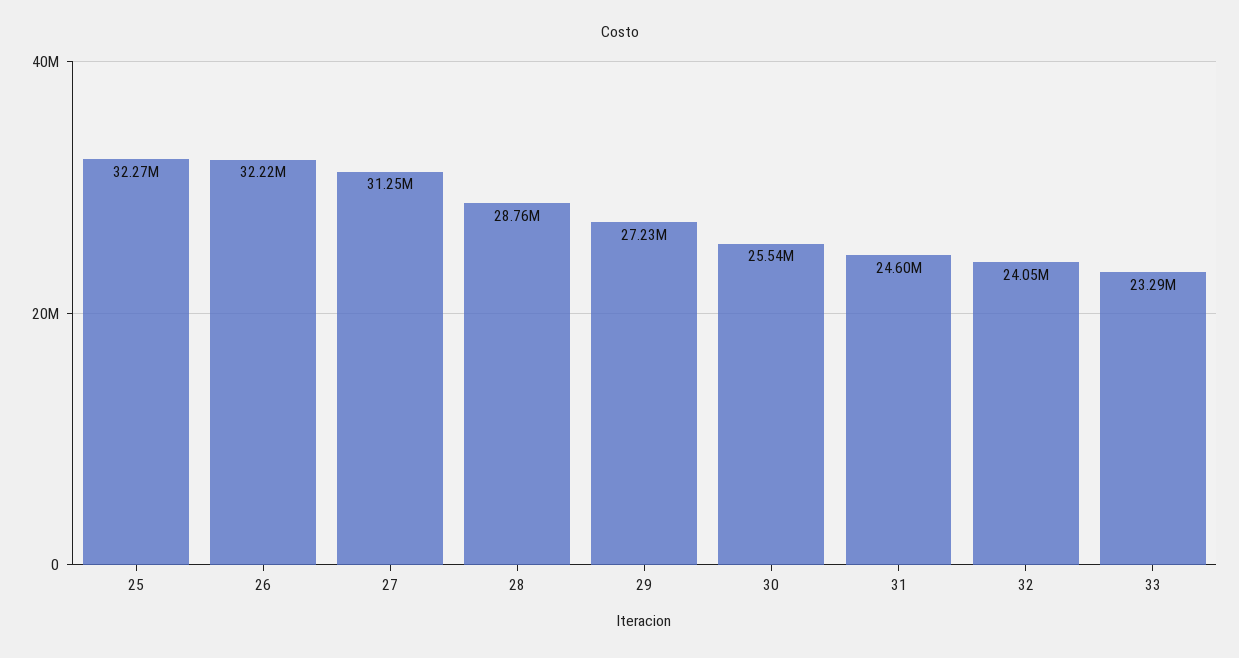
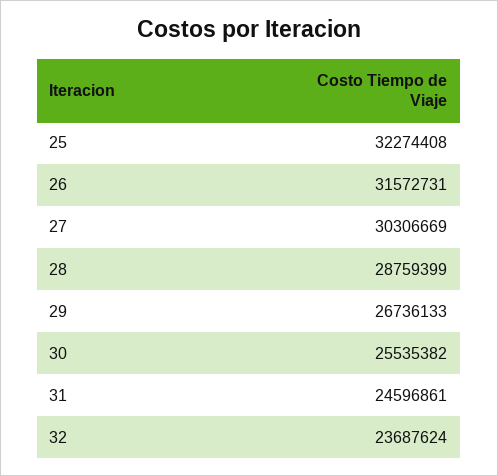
26: 32220000 -> 31572731
27: 31250000 -> 30306669
29: 27230000 -> 26736133
32: 24050000 -> 23687624
33: 23290000 -> none

